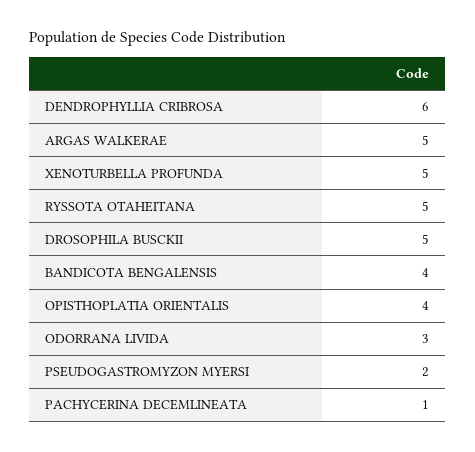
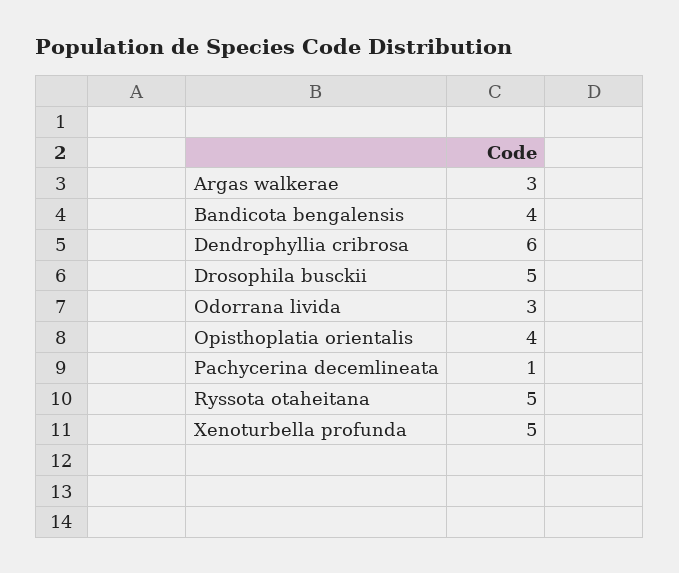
ARGAS WALKERAE: 5 -> 3
PSEUDOGASTROMYZON MYERSI: 2 -> none

